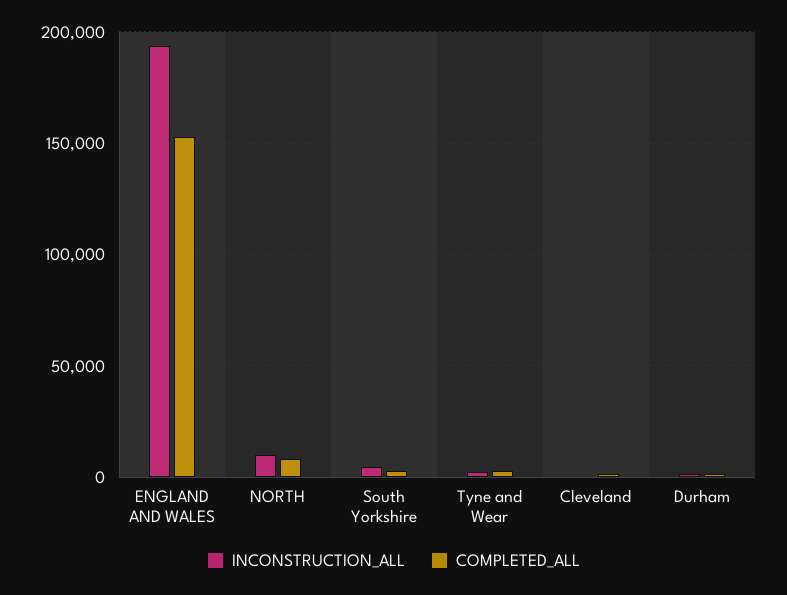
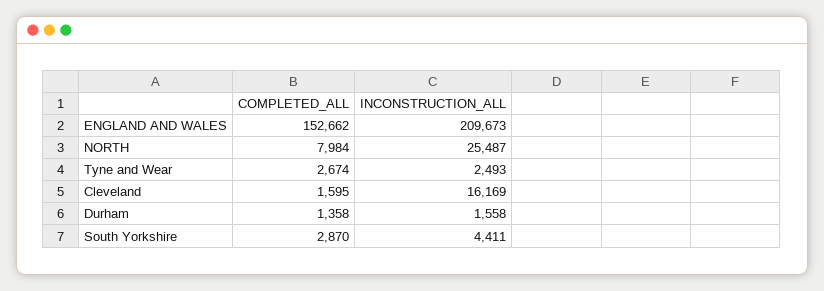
INCONSTRUCTION_ALL, ENGLAND AND WALES: 195000 -> 209673
INCONSTRUCTION_ALL, NORTH: 10000 -> 25487
INCONSTRUCTION_ALL, Cleveland: 0 -> 16169

